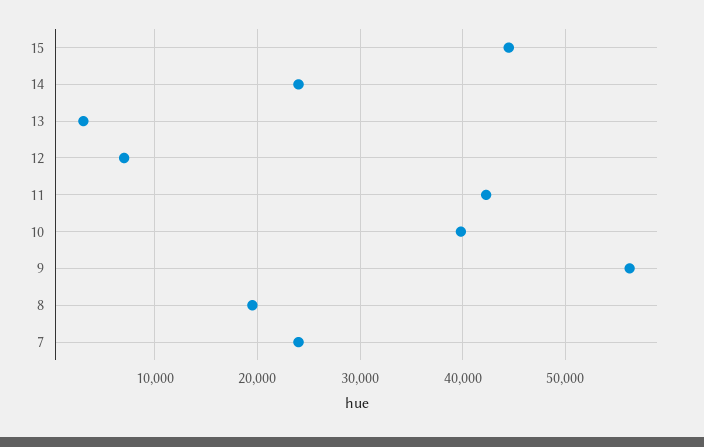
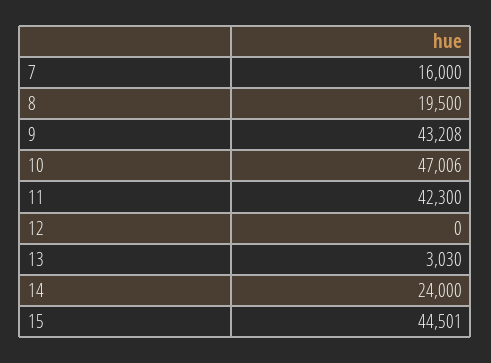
12: 7000 -> 0
10: 40000 -> 47006
9: 56000 -> 43208
7: 24000 -> 16000

